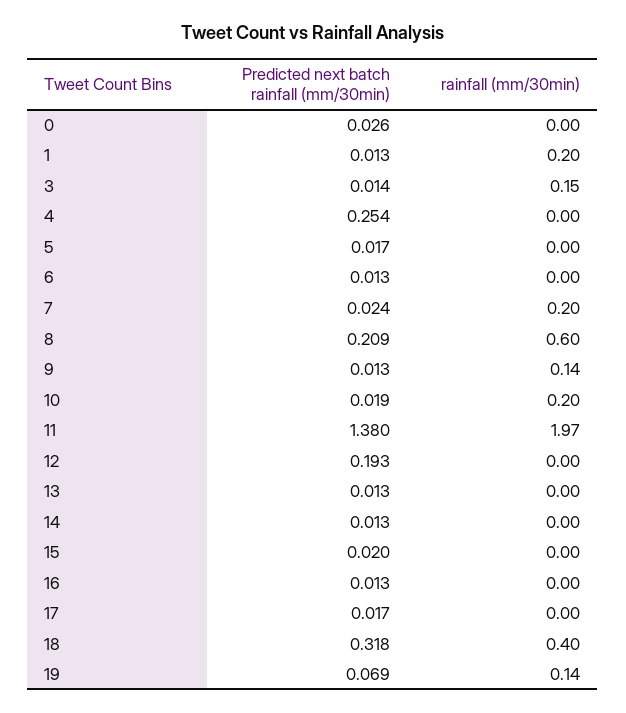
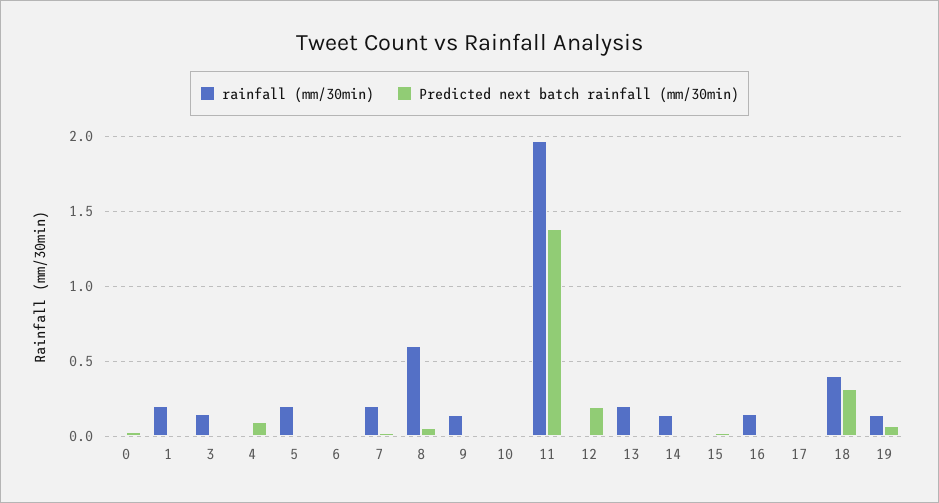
Predicted next batch rainfall (mm/30min), 4: 0.254 -> 0.1
rainfall (mm/30min), 5: 0 -> 0.2
Predicted next batch rainfall (mm/30min), 8: 0.209 -> 0.05
rainfall (mm/30min), 10: 0.2 -> 0
rainfall (mm/30min), 13: 0 -> 0.2
rainfall (mm/30min), 14: 0 -> 0.15
rainfall (mm/30min), 16: 0 -> 0.15

